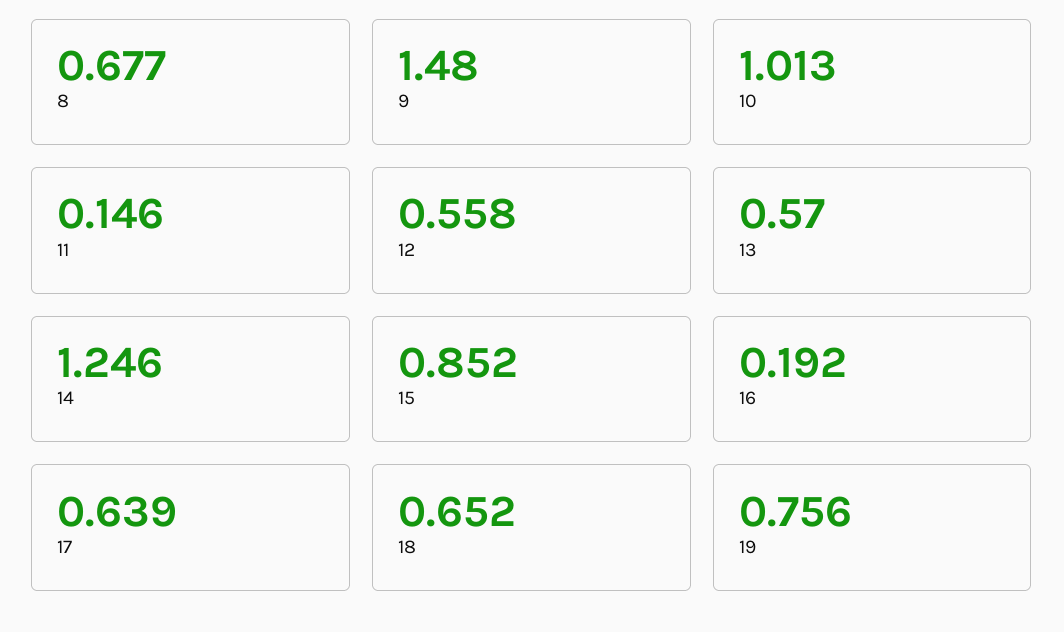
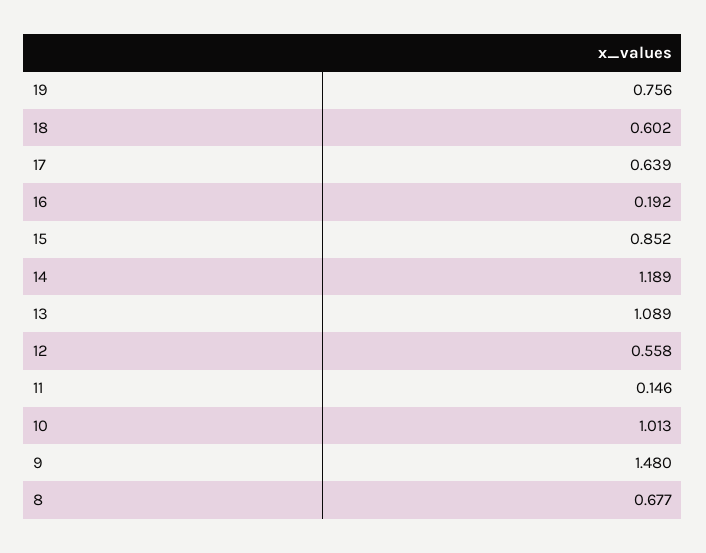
13: 0.57 -> 1.089
14: 1.246 -> 1.189
18: 0.652 -> 0.602

